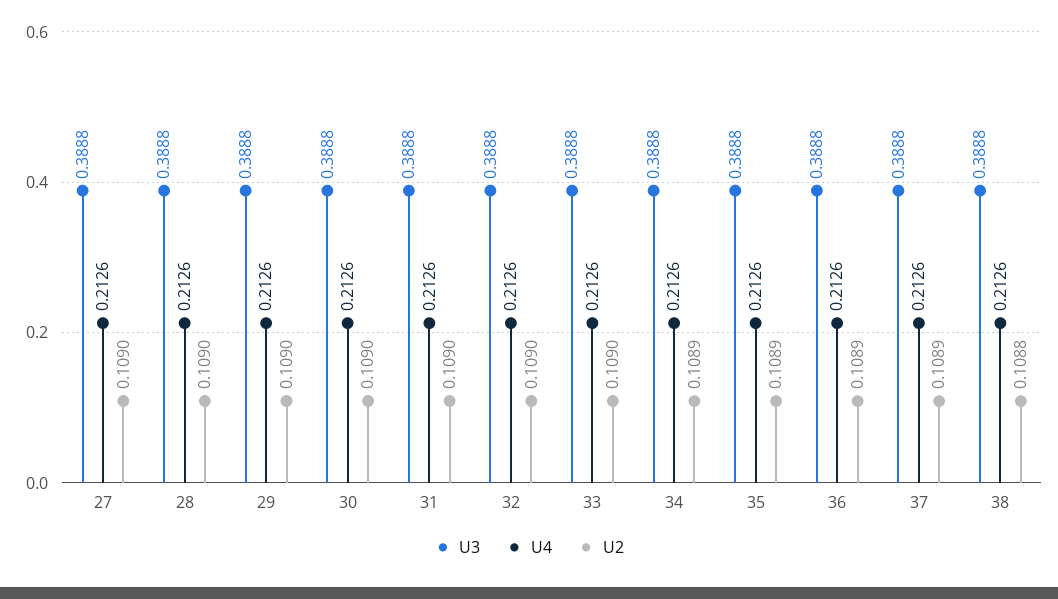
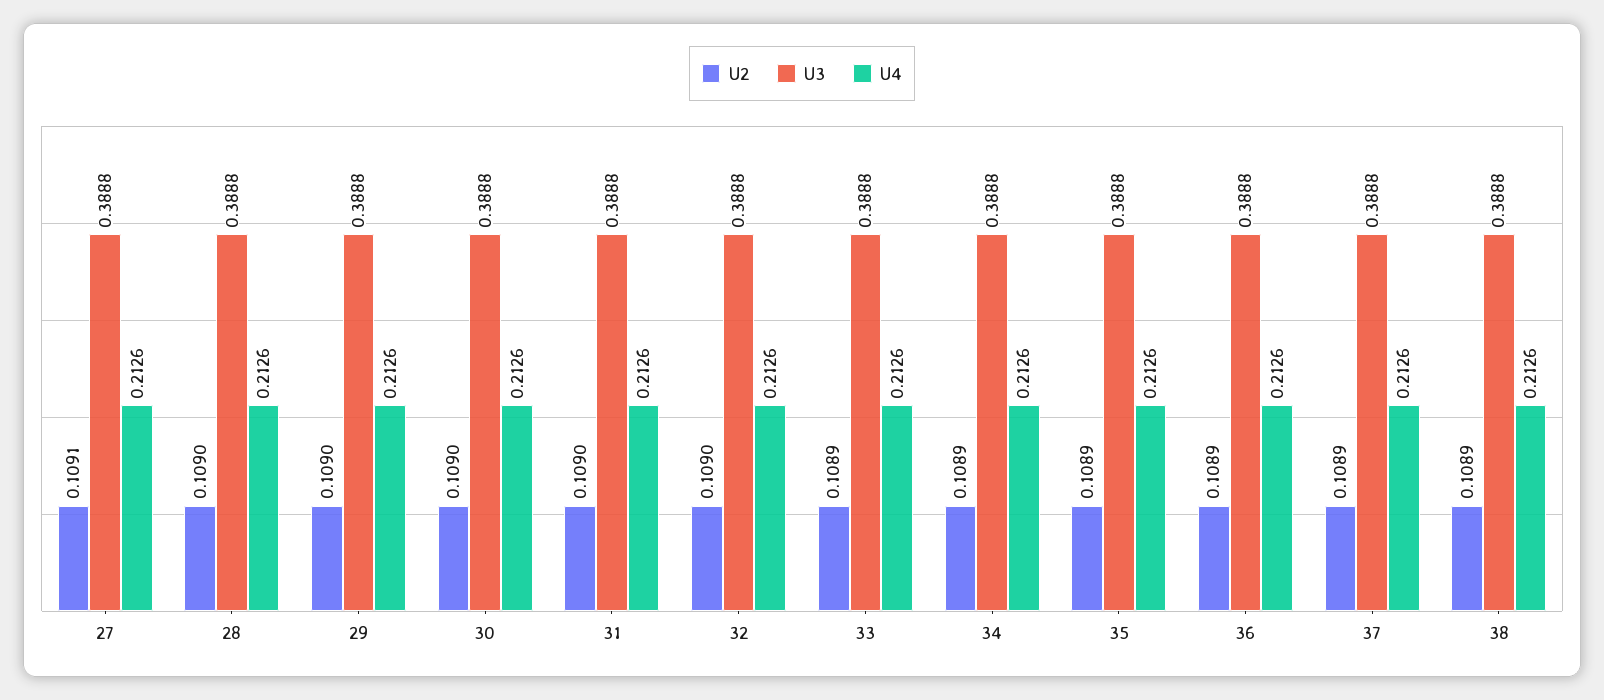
U2, 27: 0.109 -> 0.1091
U2, 33: 0.109 -> 0.1089
U2, 38: 0.1088 -> 0.1089

